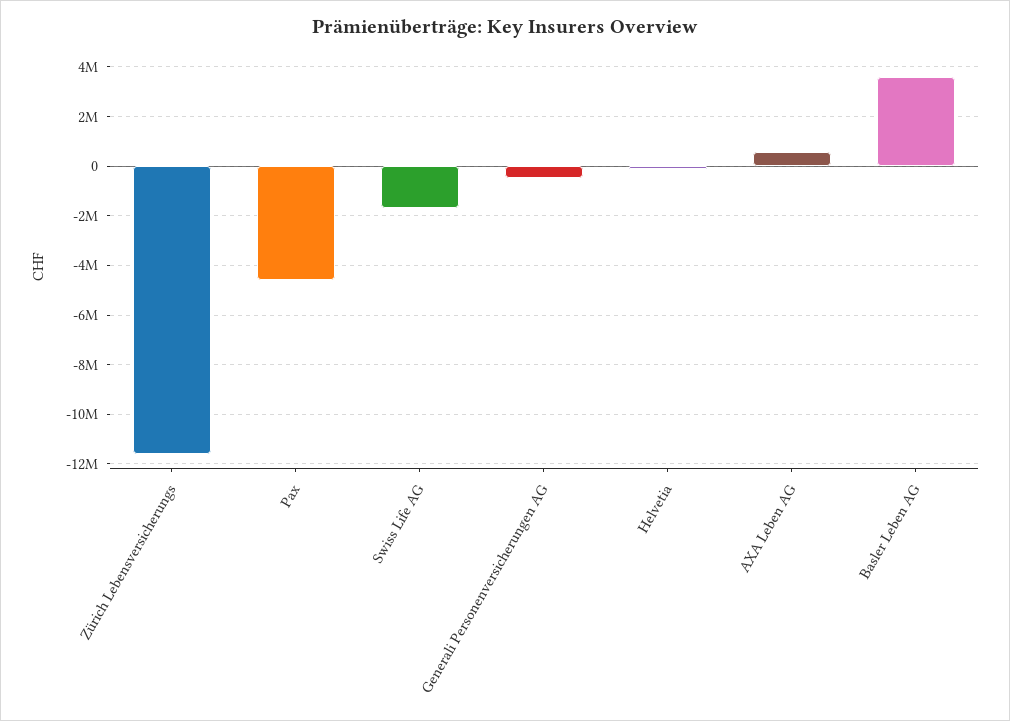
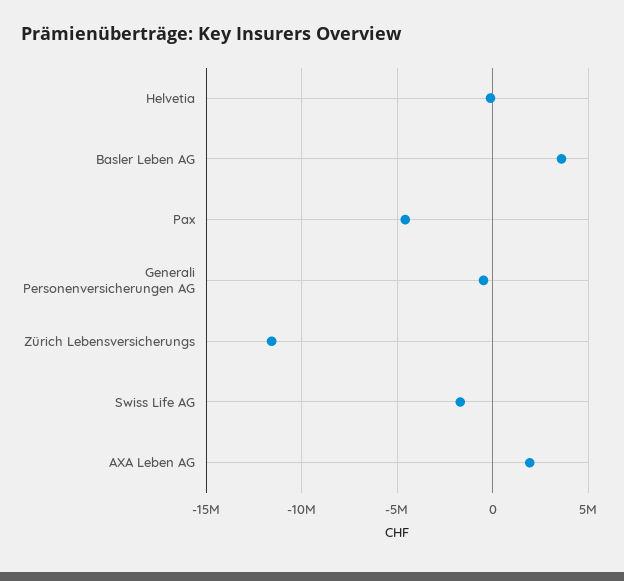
AXA Leben AG: 500000 -> 2000000

